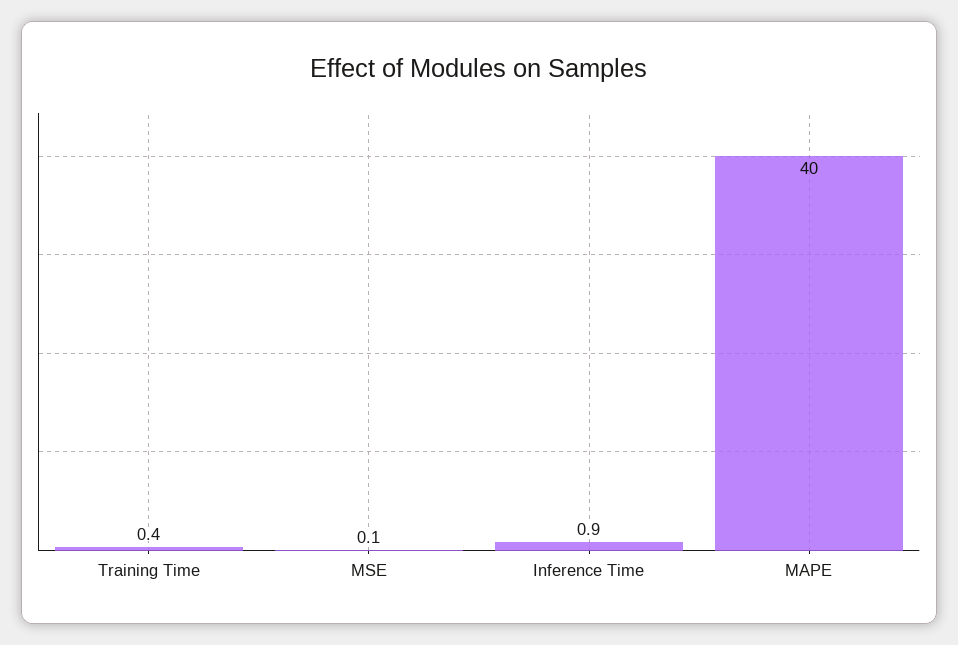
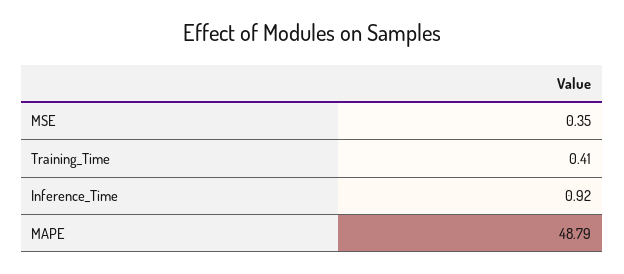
MSE: 0.1 -> 0.35
MAPE: 40 -> 48.79

